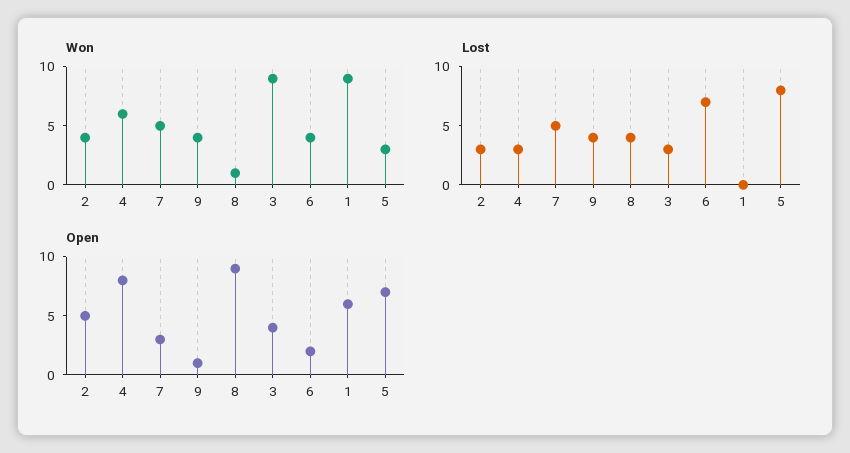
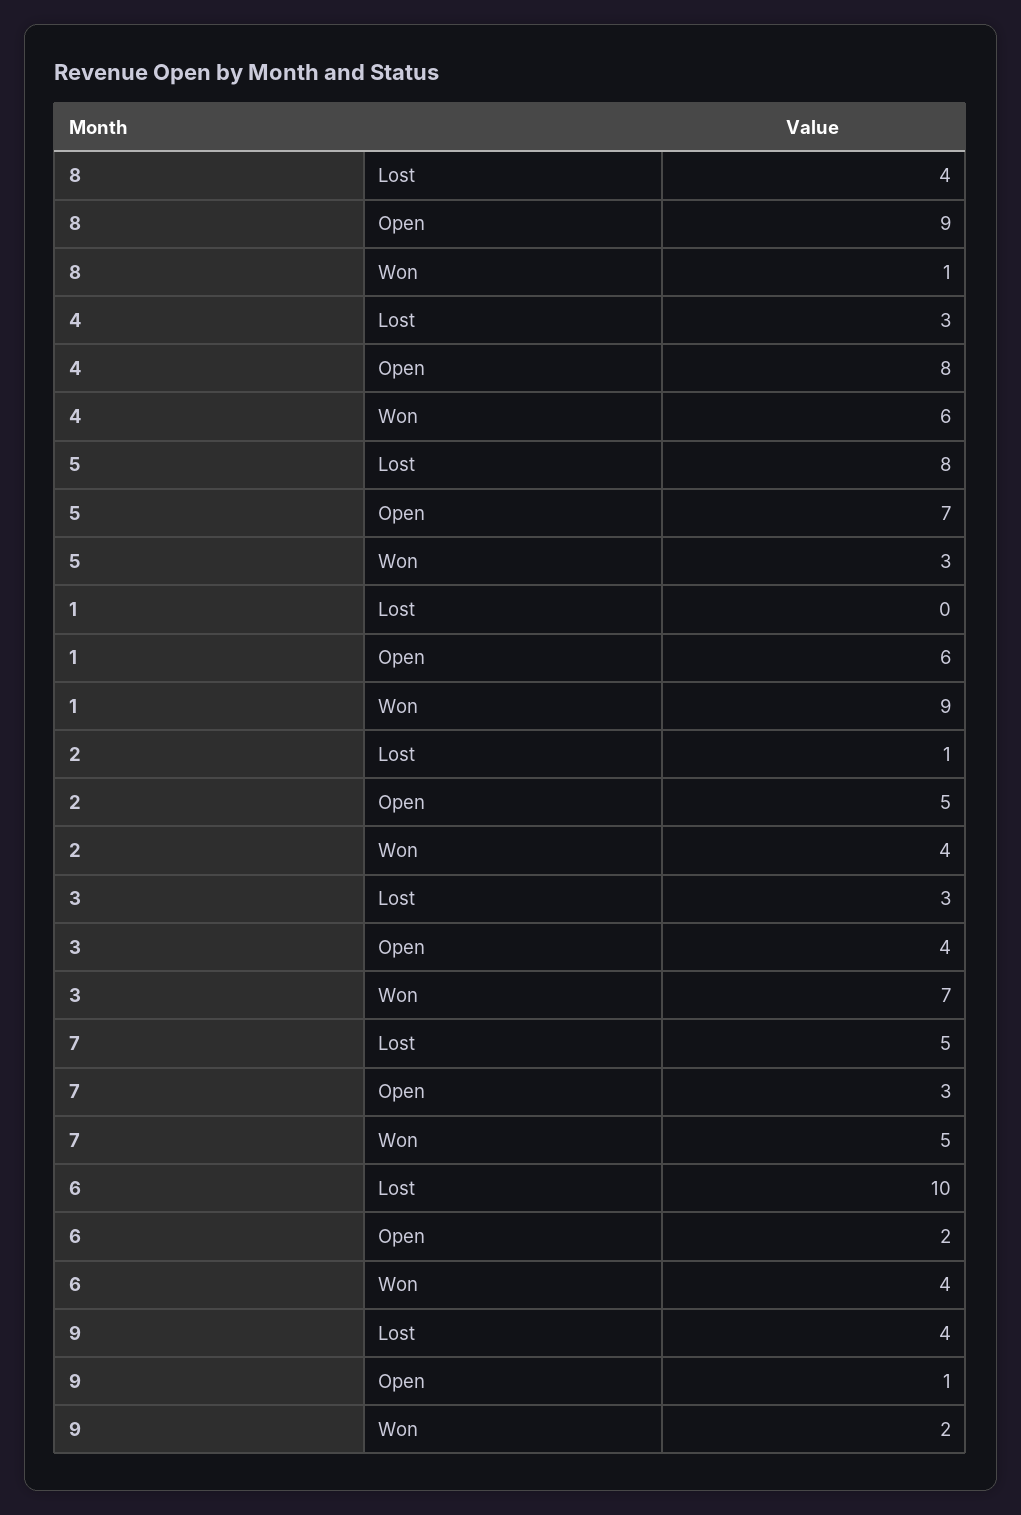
Won, 9: 4 -> 2
Won, 3: 9 -> 7
Lost, 2: 3 -> 1
Lost, 6: 7 -> 10

